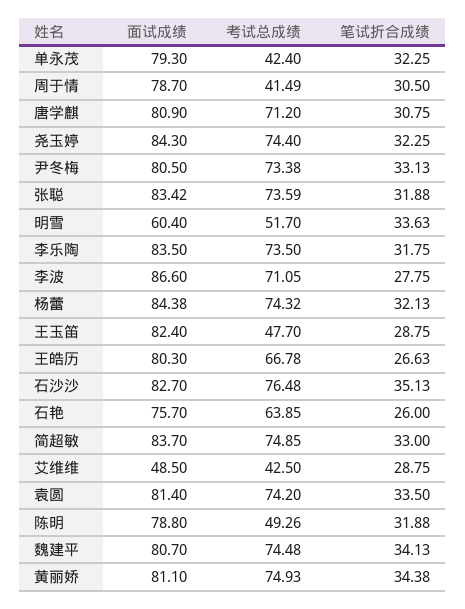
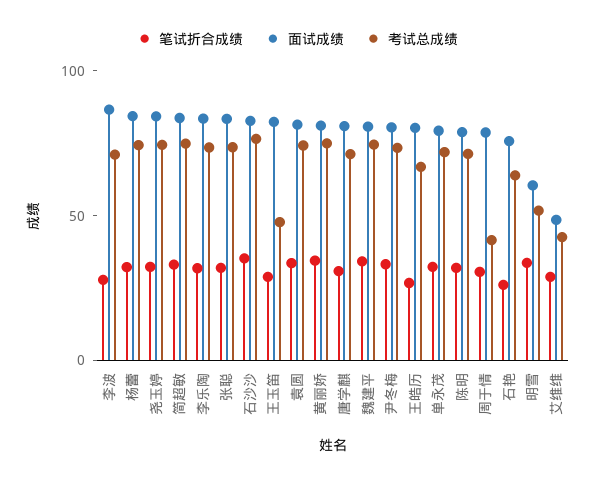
考试总成绩, 单永茂: 42.4 -> 70
考试总成绩, 陈明: 49.26 -> 70

